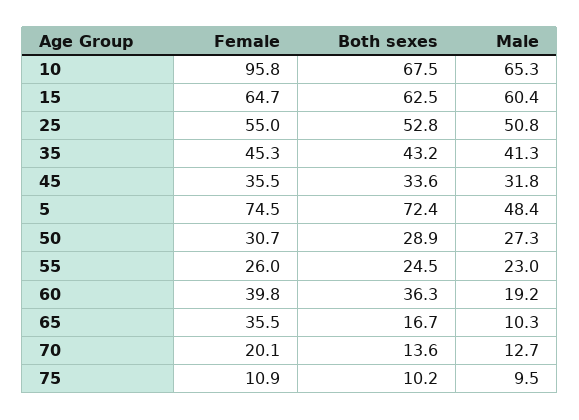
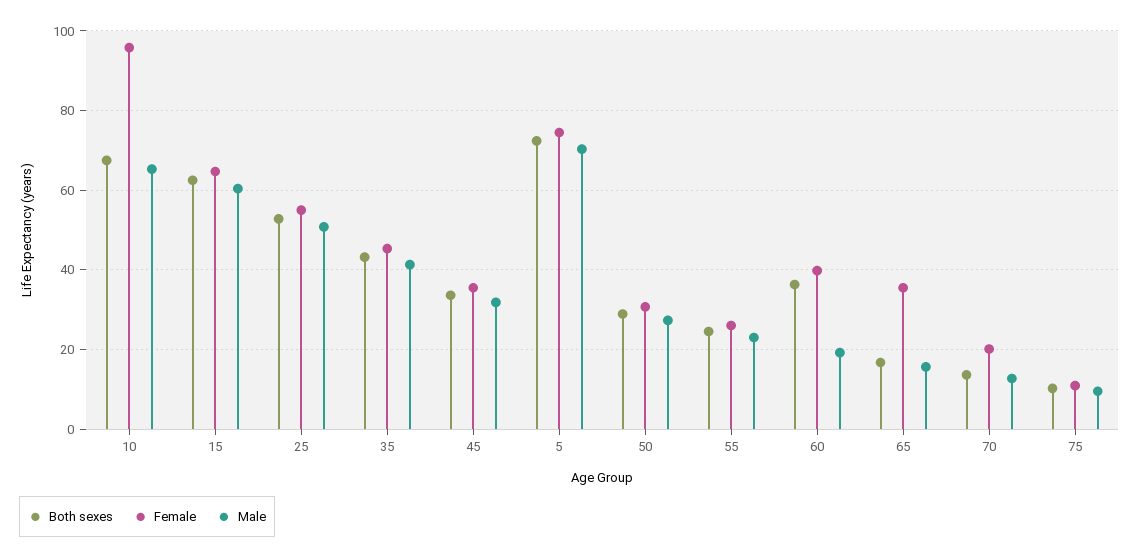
Male, 5: 48.4 -> 70
Male, 65: 10.3 -> 16

